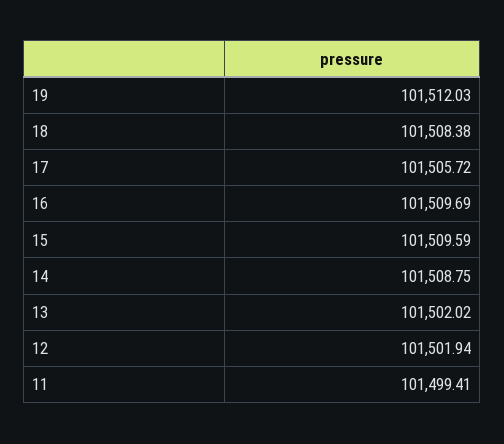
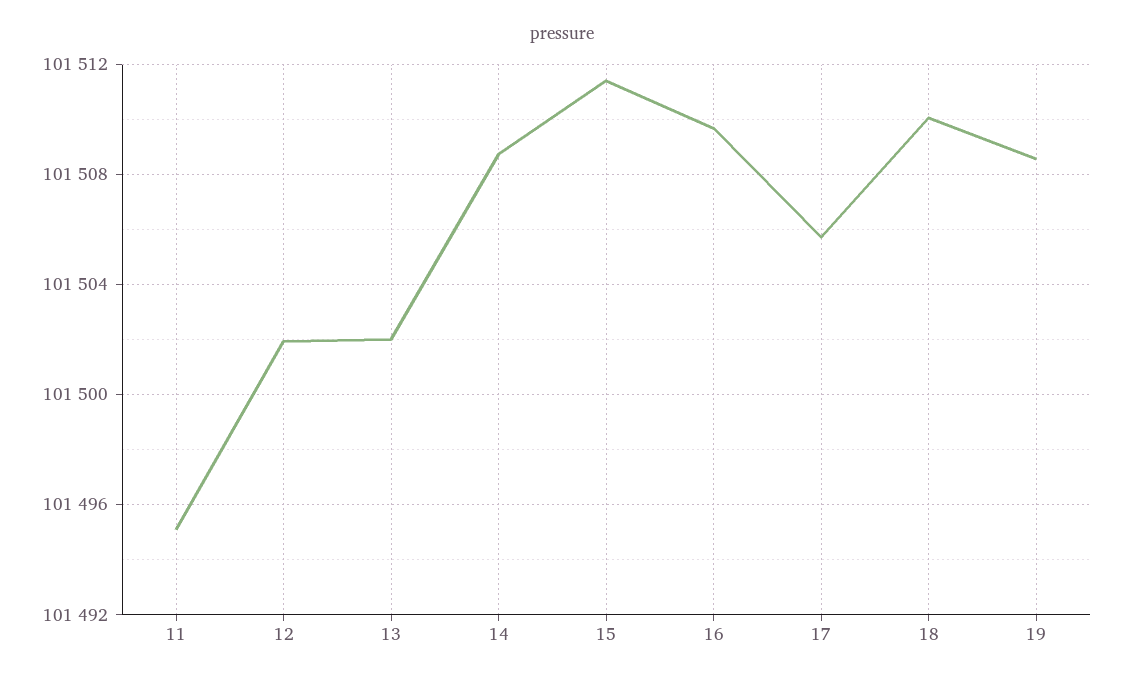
19: 101512.03 -> 101508.5
18: 101508.38 -> 101510
15: 101509.59 -> 101511.5
11: 101499.41 -> 101495

